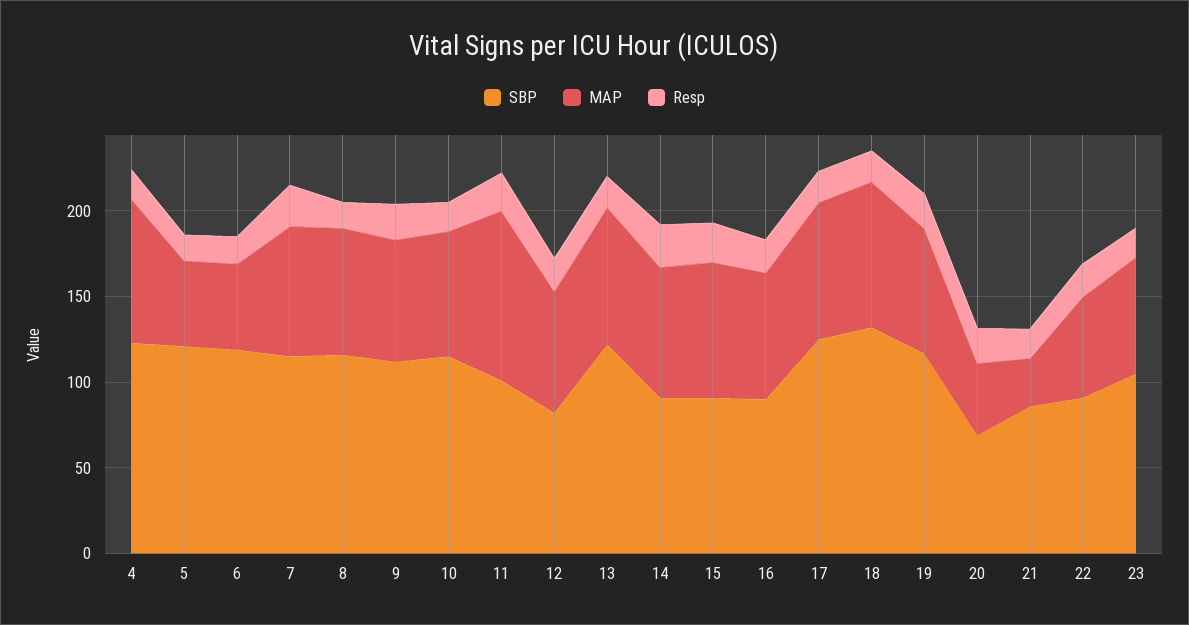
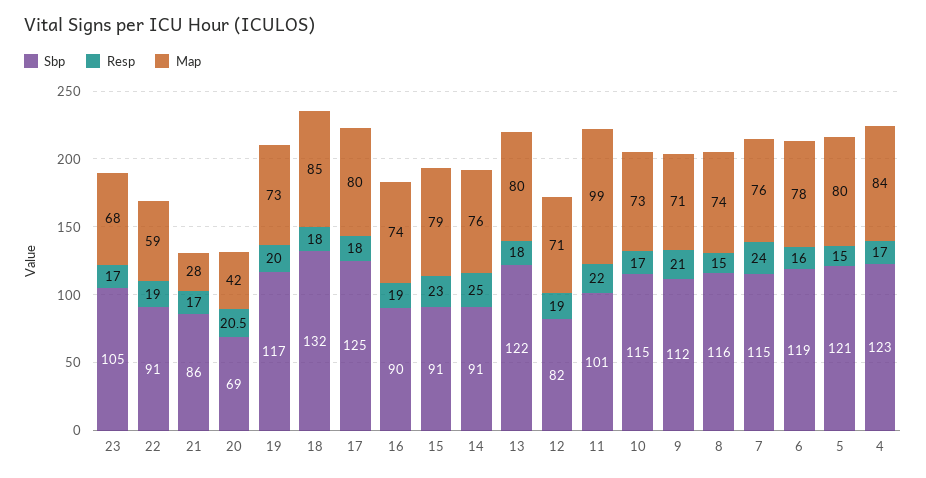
MAP, 5: 50 -> 80
MAP, 6: 50 -> 78

